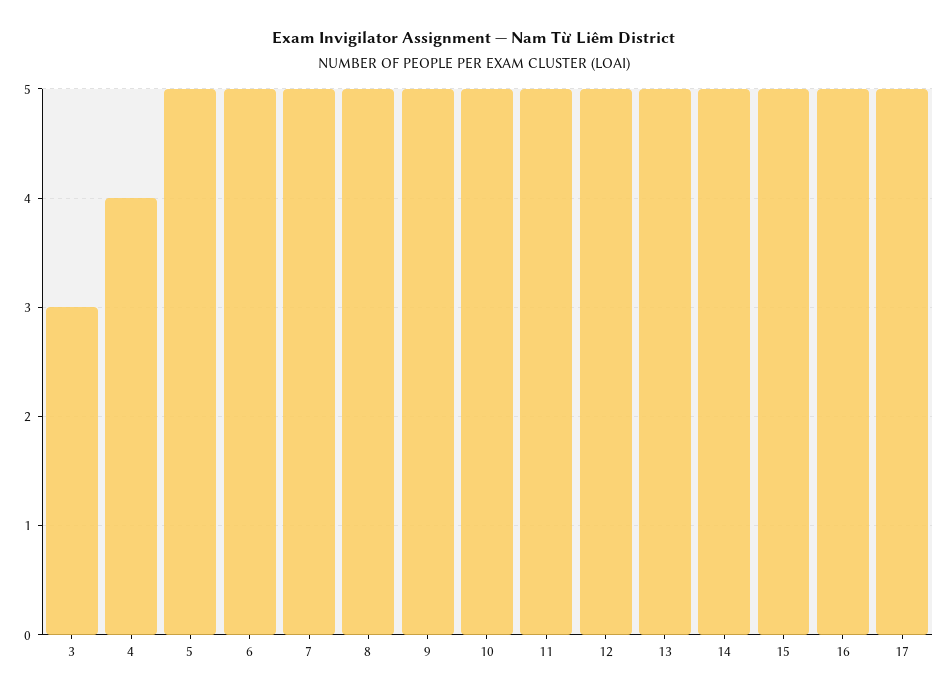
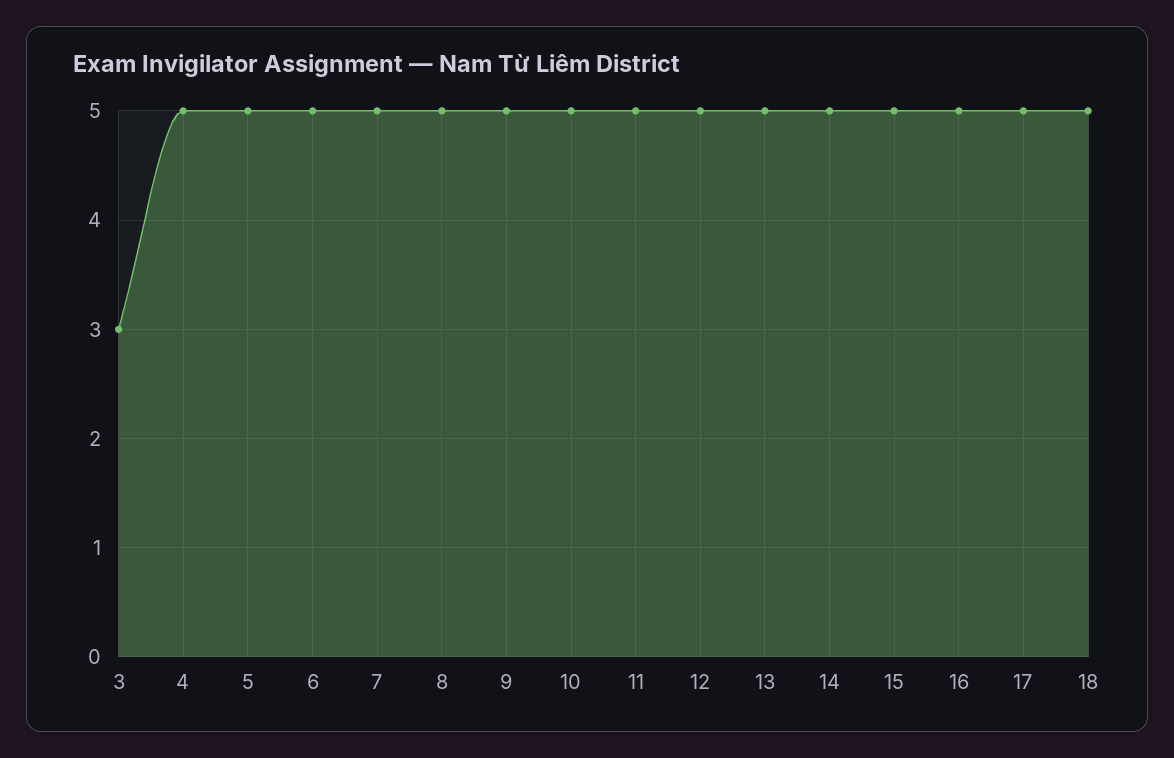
4: 4 -> 5
18: none -> 5

